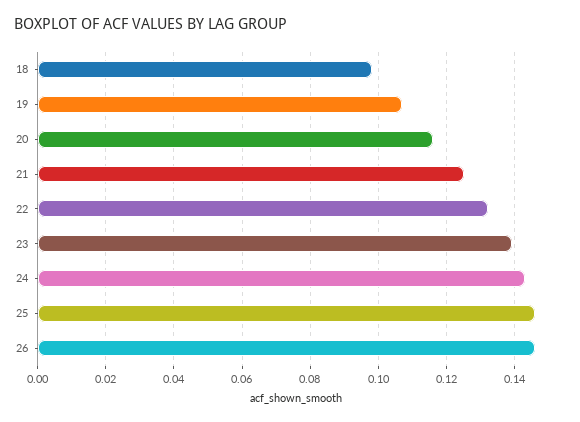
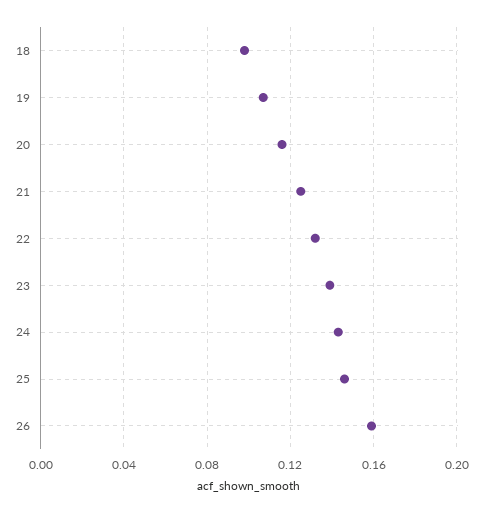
26: 0.145 -> 0.16

